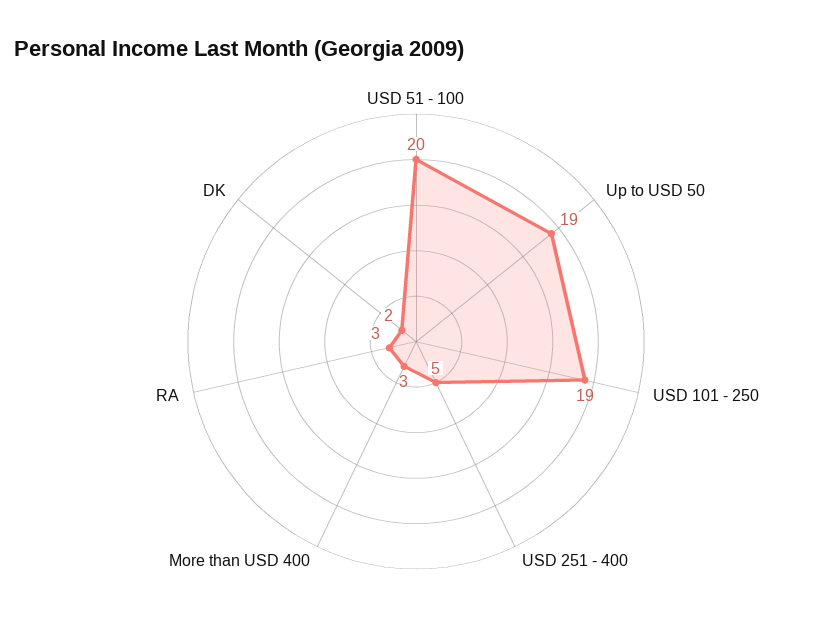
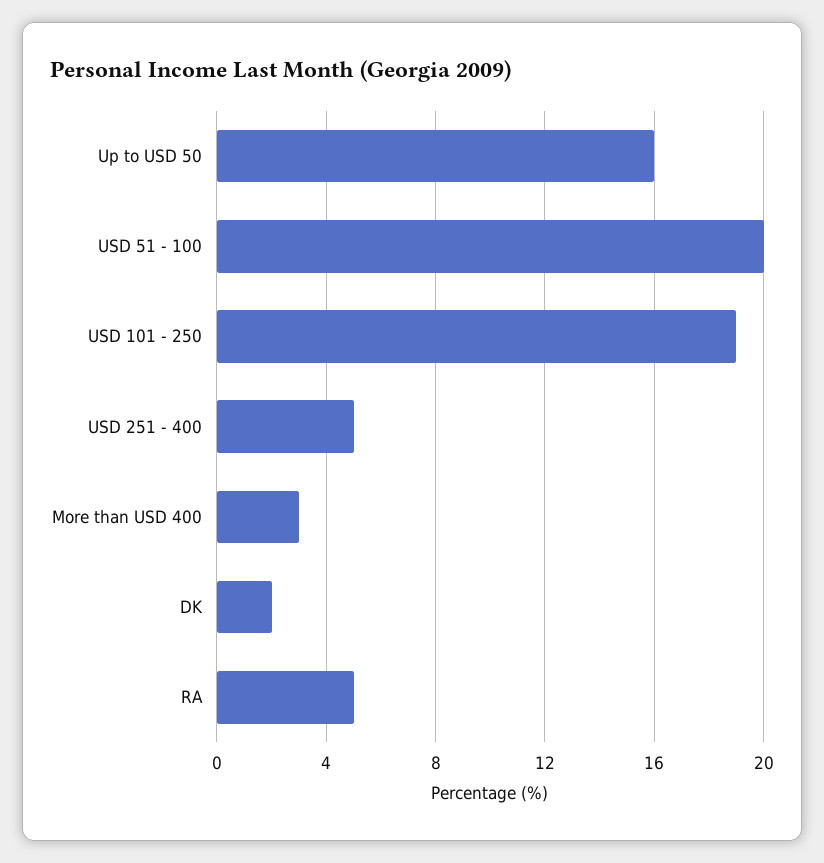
Up to USD 50: 19 -> 16
RA: 3 -> 5

